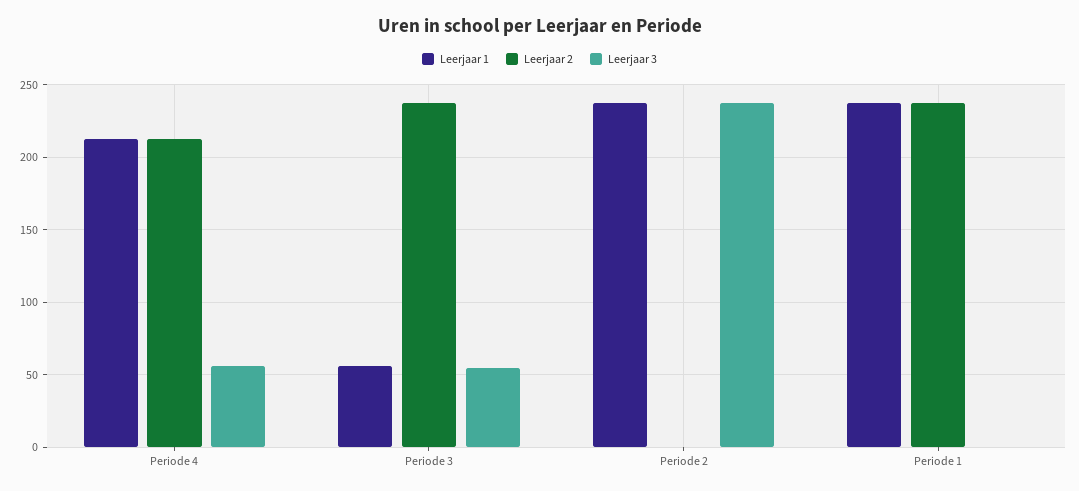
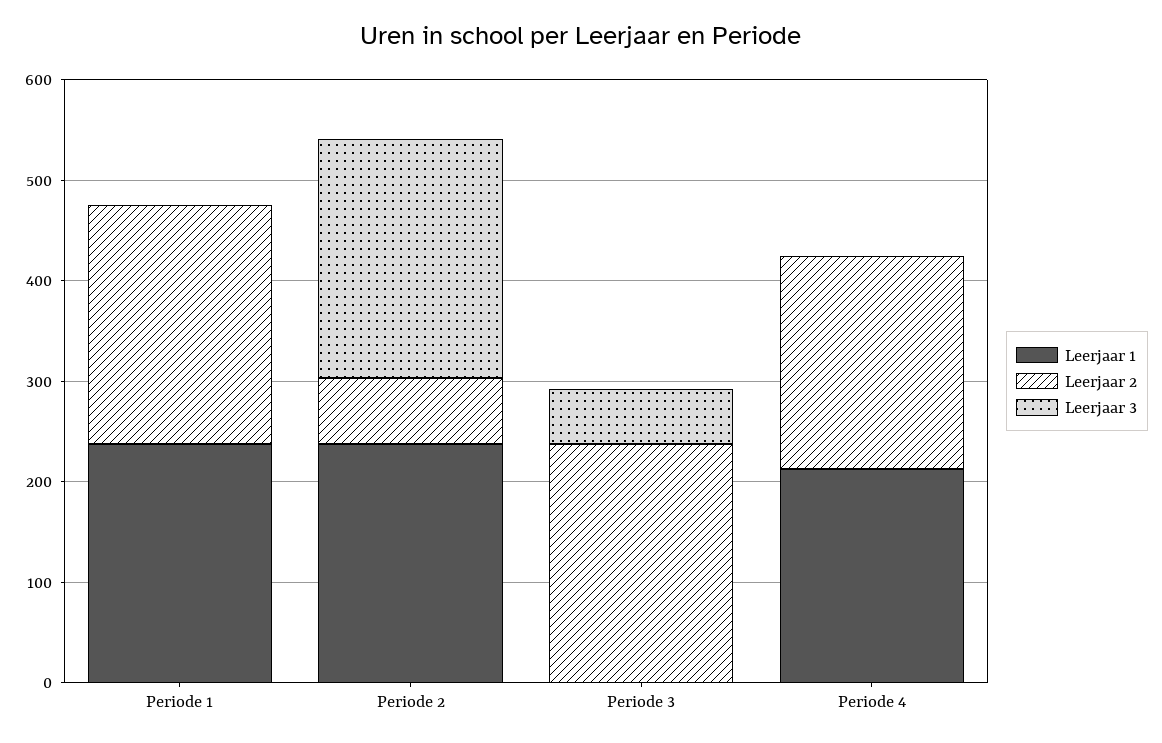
Leerjaar 3, Periode 4: 55 -> 0
Leerjaar 1, Periode 3: 55 -> 0
Leerjaar 2, Periode 2: 0 -> 60

